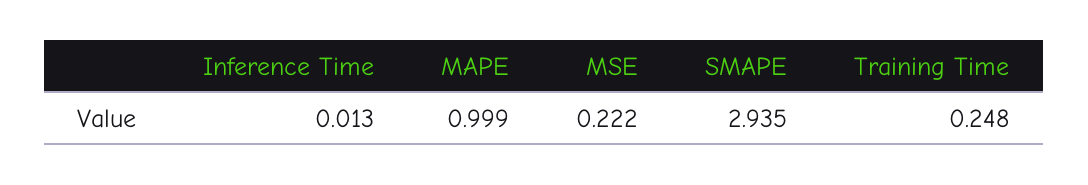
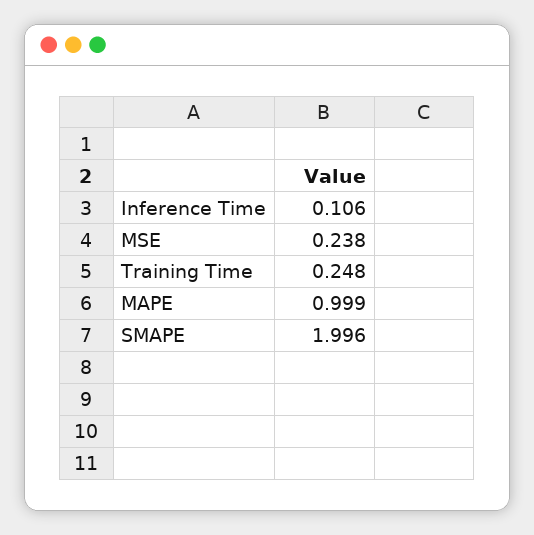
Inference Time: 0.013 -> 0.106
MSE: 0.222 -> 0.238
SMAPE: 2.935 -> 1.996

